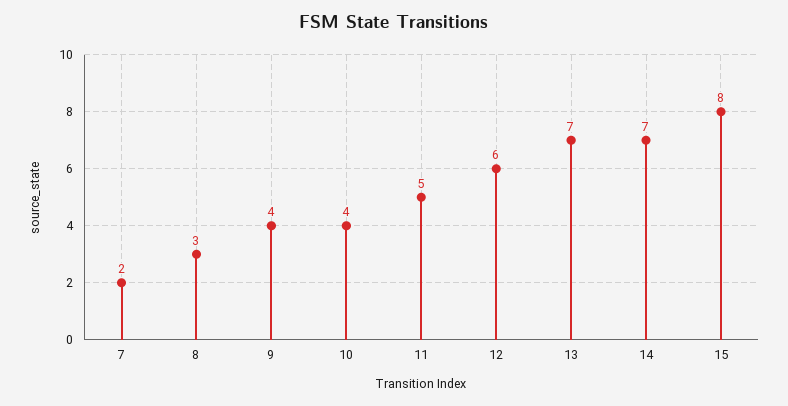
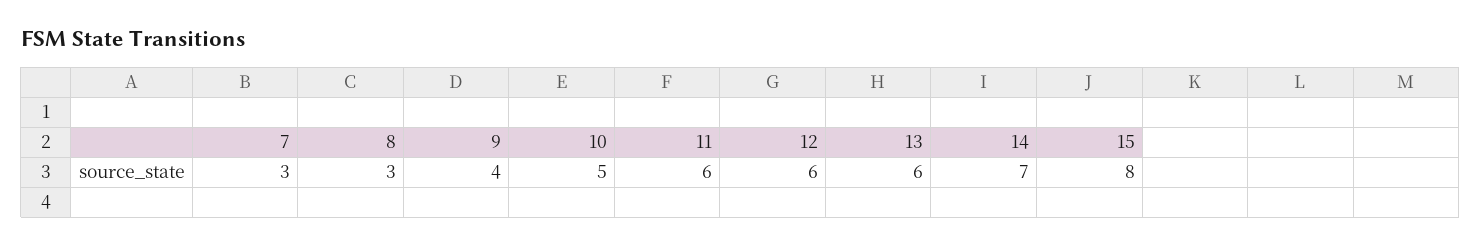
7: 2 -> 3
10: 4 -> 5
11: 5 -> 6
13: 7 -> 6

